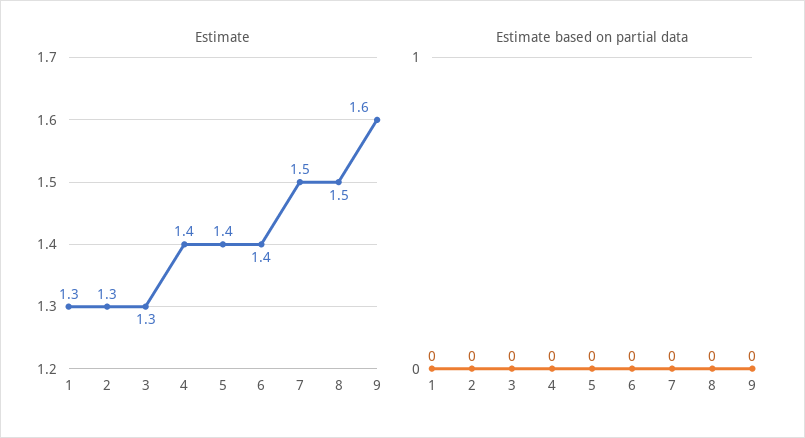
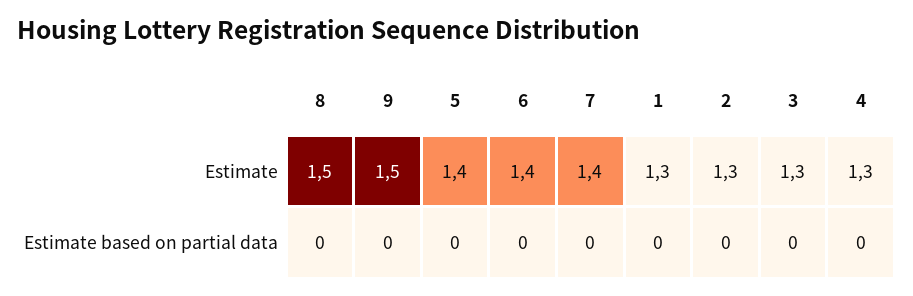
Estimate, 4: 1.4 -> 1.3
Estimate, 7: 1.5 -> 1.4
Estimate, 9: 1.6 -> 1.5

